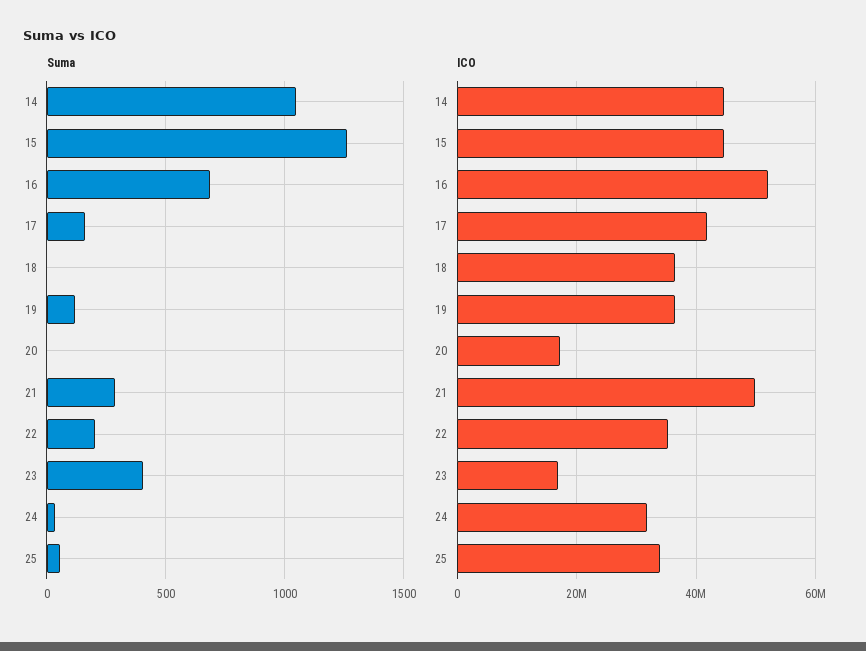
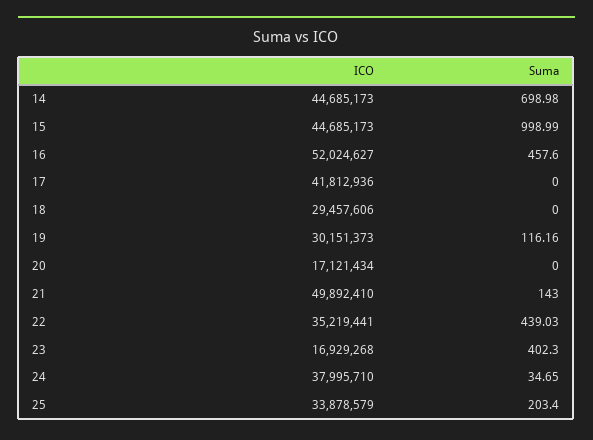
Suma, 14: 1050 -> 698.98
Suma, 15: 1250 -> 998.99
Suma, 16: 700 -> 457.6
Suma, 17: 150 -> 0
Suma, 21: 300 -> 143
Suma, 22: 200 -> 439.03
Suma, 25: 50 -> 203.4
ICO, 18: 36000000 -> 29457606
ICO, 19: 36000000 -> 30151373
ICO, 24: 32000000 -> 37995710

